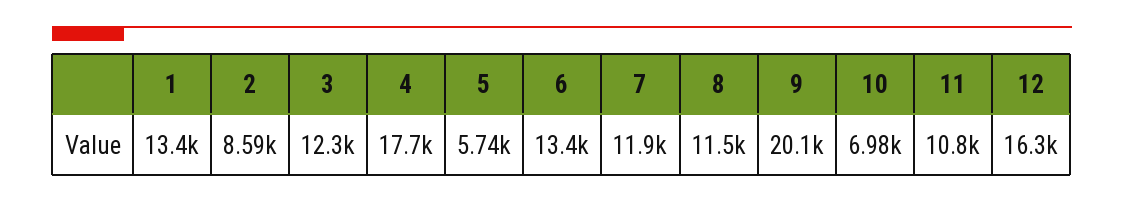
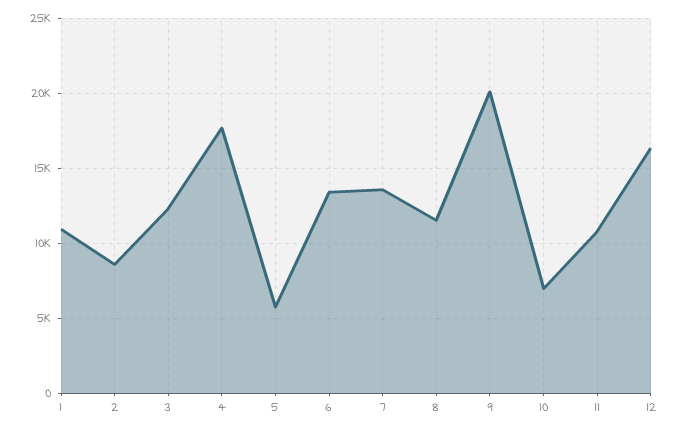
1: 13400 -> 11000
7: 11900 -> 13500

